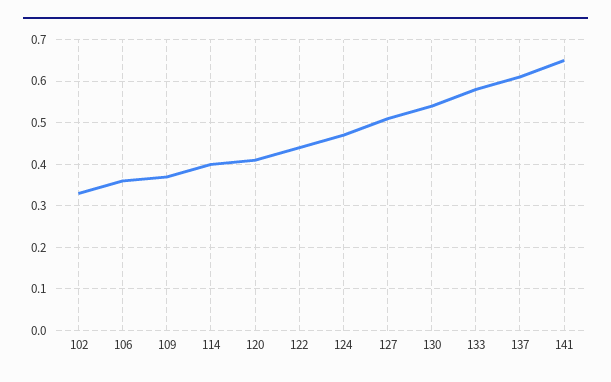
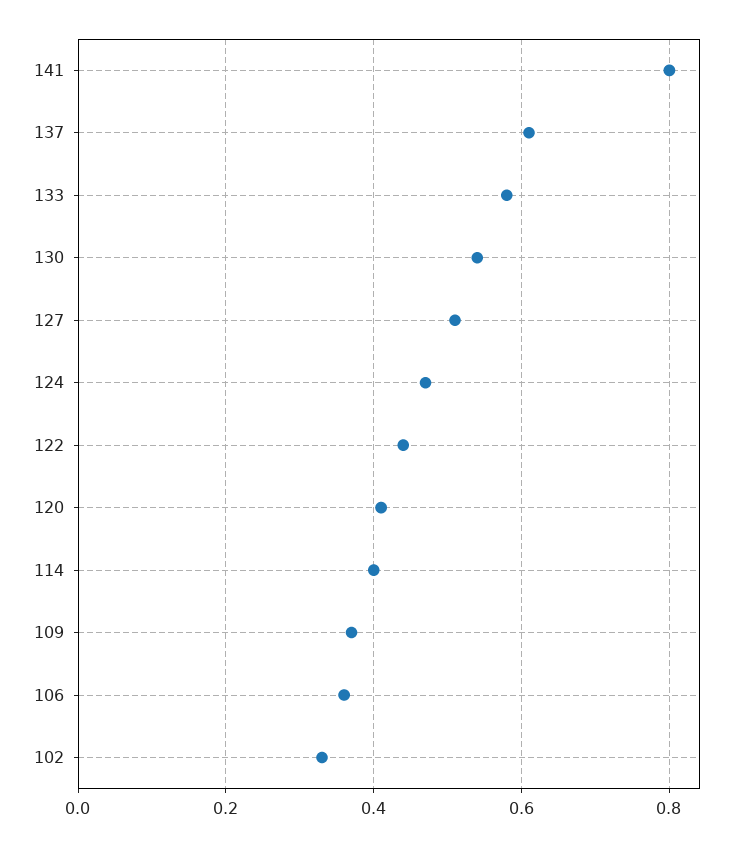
141: 0.65 -> 0.8

